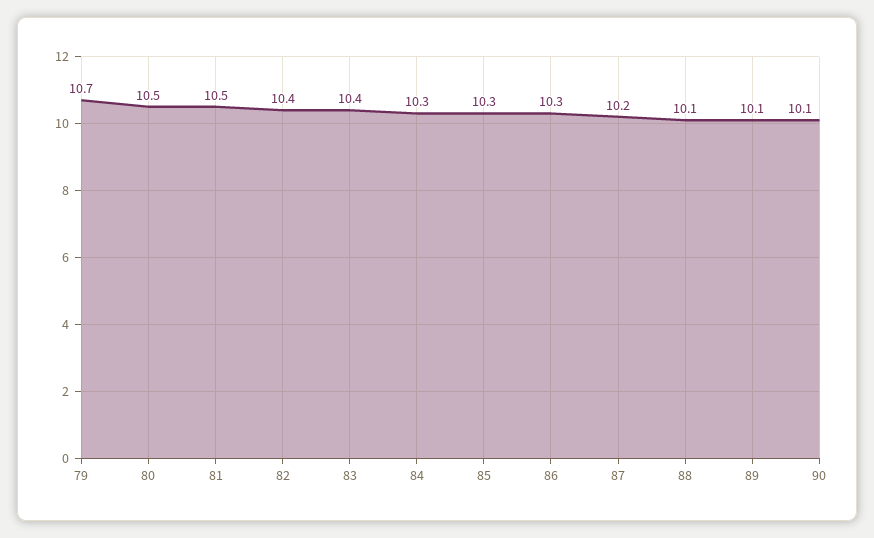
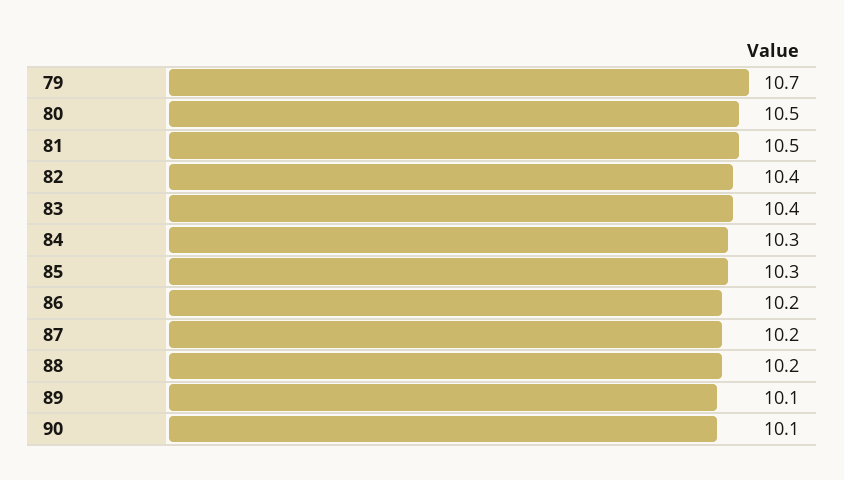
86: 10.3 -> 10.2
88: 10.1 -> 10.2

